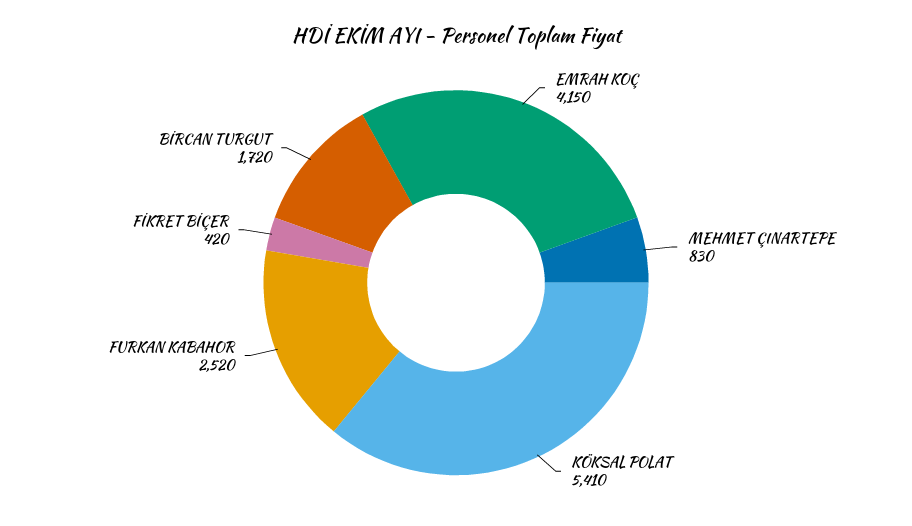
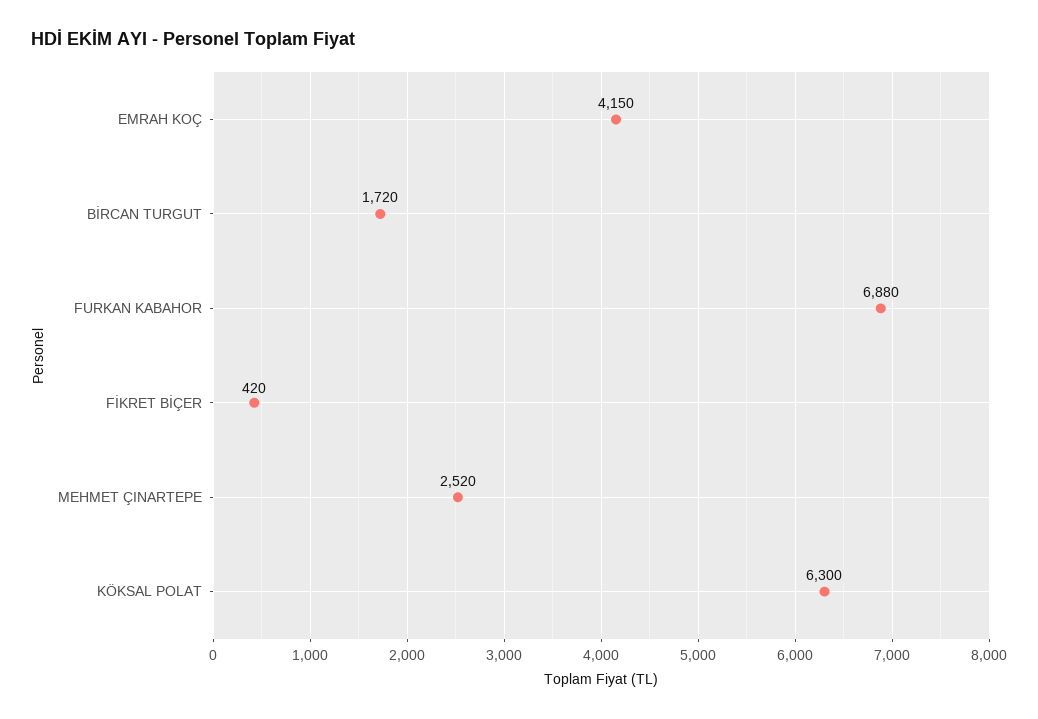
MEHMET ÇINARTEPE: 830 -> 2520
KÖKSAL POLAT: 5410 -> 6300
FURKAN KABAHOR: 2520 -> 6880

